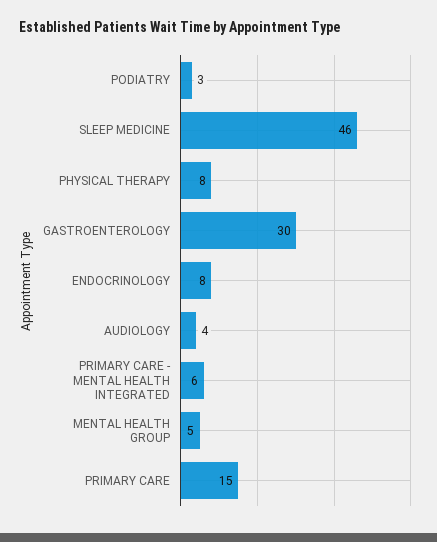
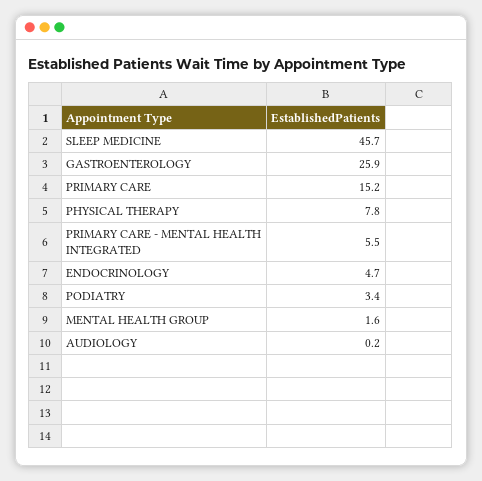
GASTROENTEROLOGY: 30 -> 25.9
ENDOCRINOLOGY: 8 -> 4.7
AUDIOLOGY: 4 -> 0.2
MENTAL HEALTH GROUP: 5 -> 1.6

